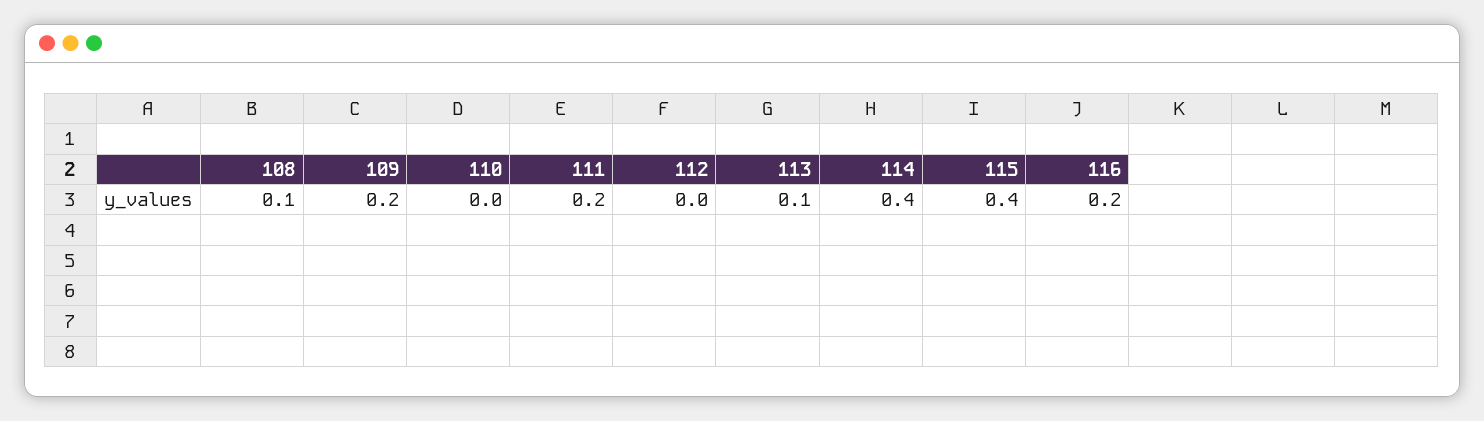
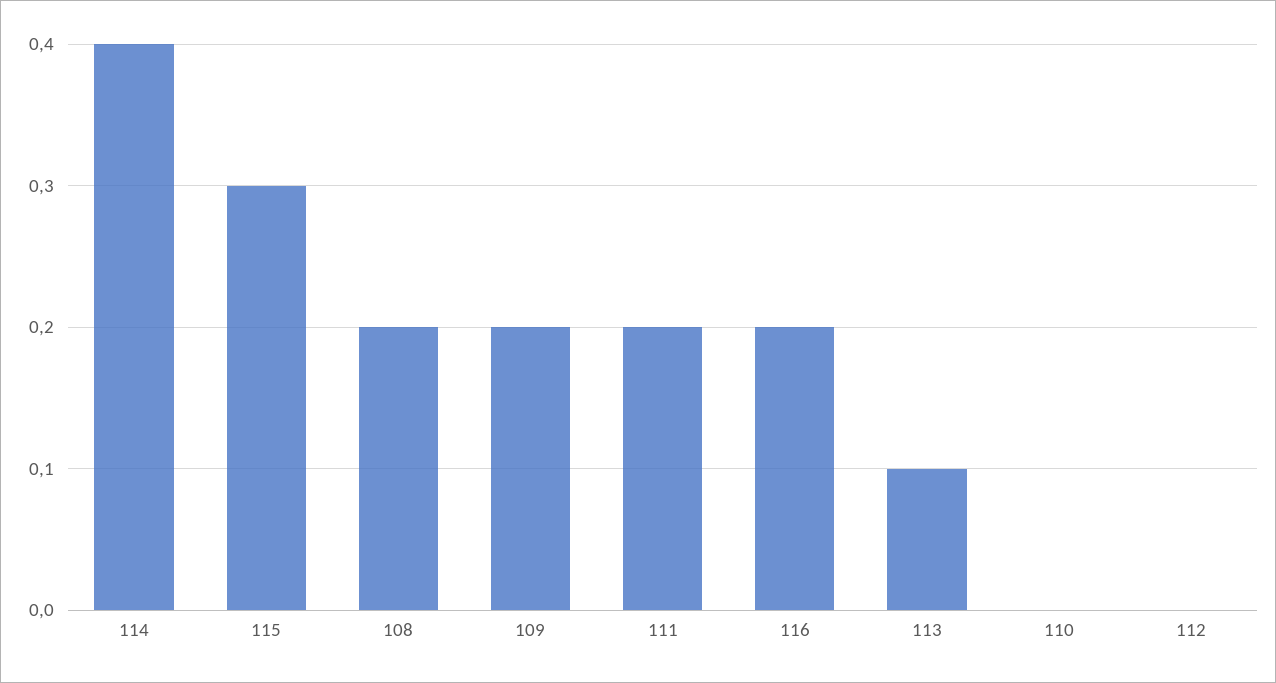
108: 0.1 -> 0.2
115: 0.4 -> 0.3

